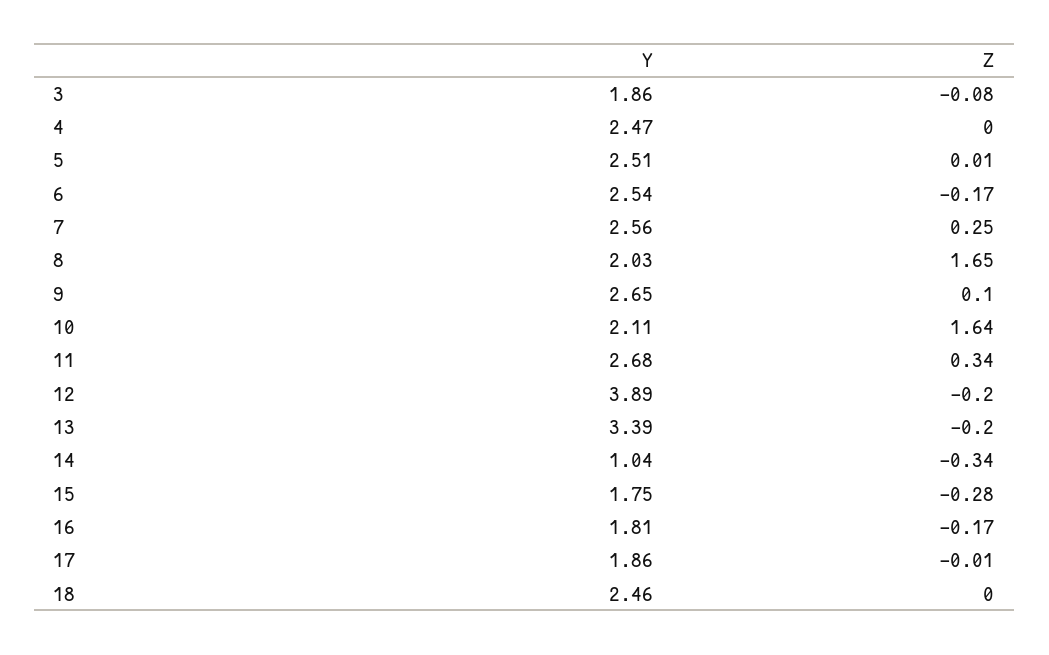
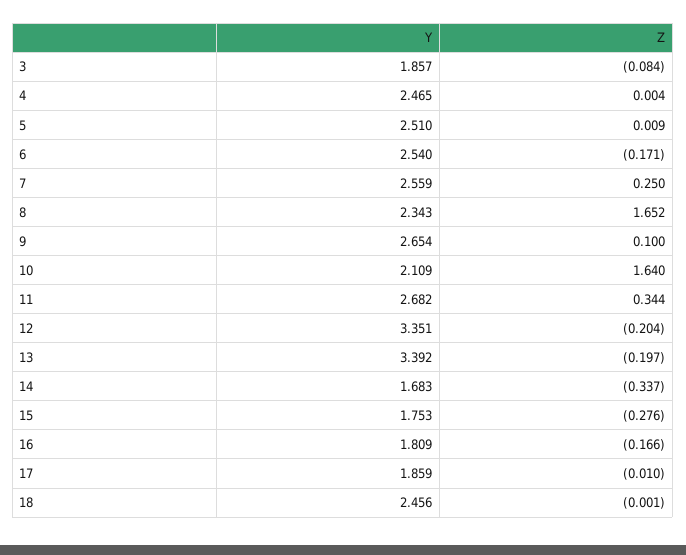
Y, 8: 2.03 -> 2.343
Y, 12: 3.89 -> 3.351
Y, 14: 1.04 -> 1.683

